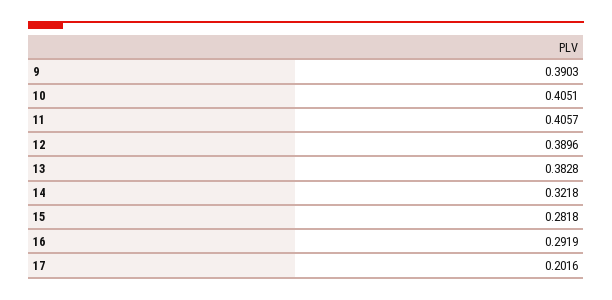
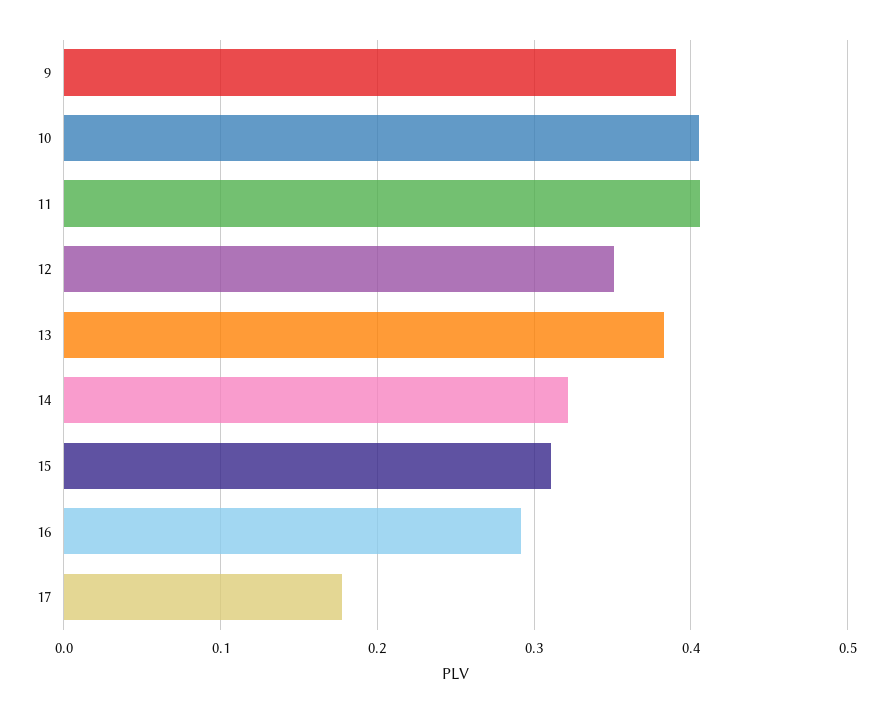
12: 0.3896 -> 0.35
15: 0.2818 -> 0.31
17: 0.2016 -> 0.18

